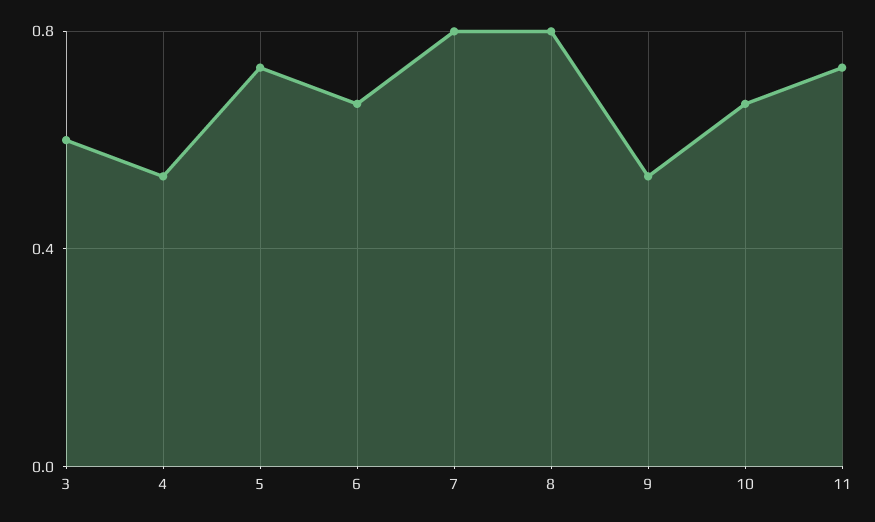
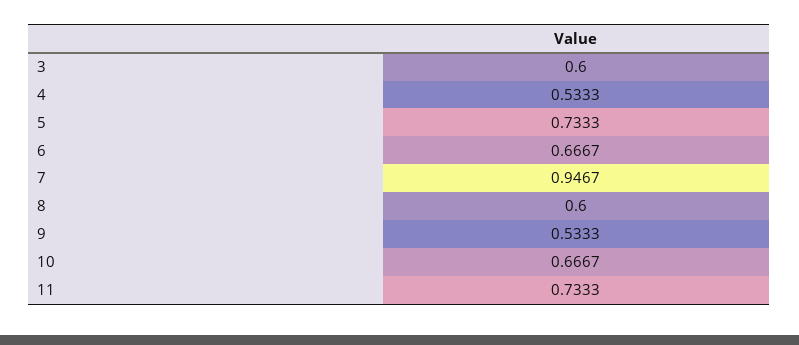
7: 0.8 -> 0.9467
8: 0.8 -> 0.6

